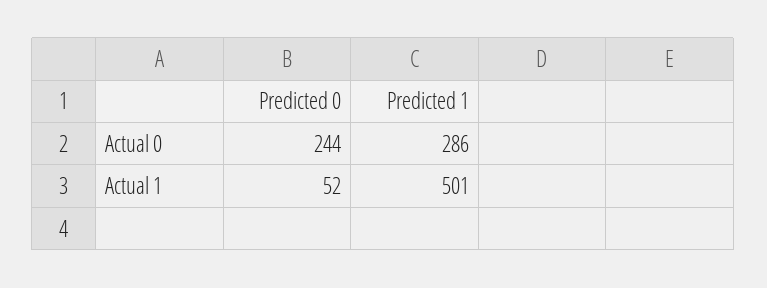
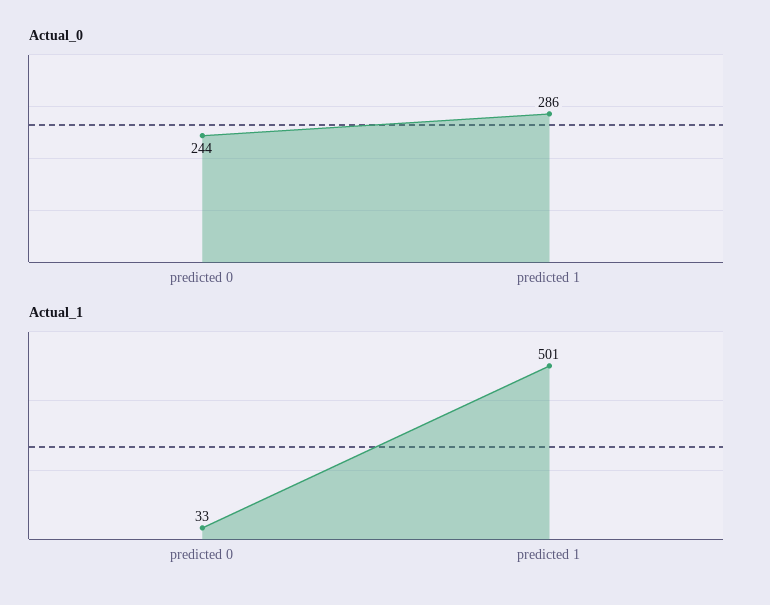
Actual 1, Predicted 0: 52 -> 33

